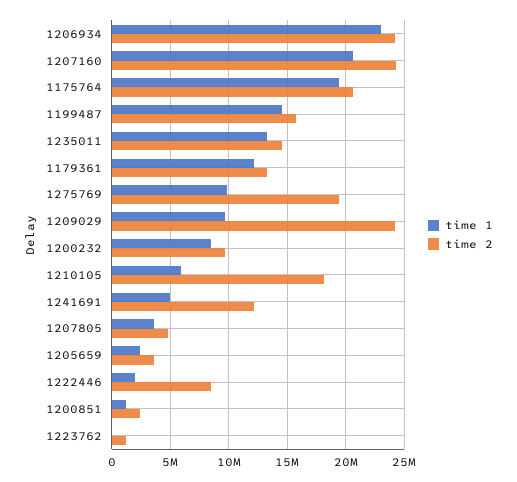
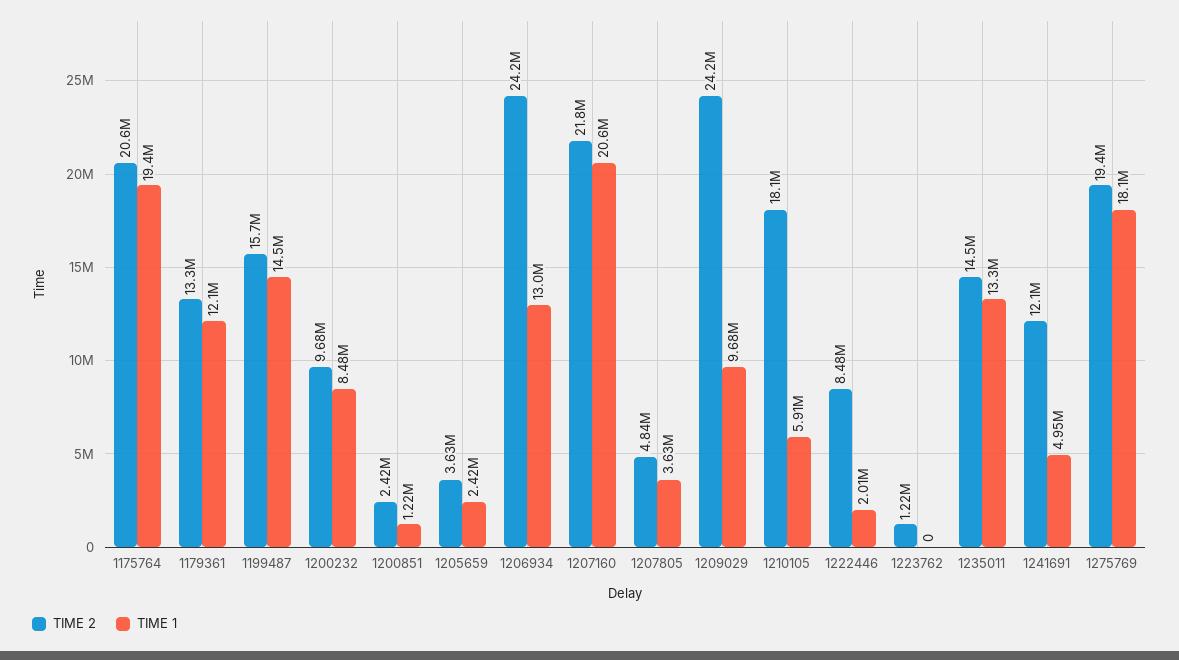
time 1, 1206934: 23000000 -> 13000000
time 2, 1207160: 24000000 -> 21800000
time 1, 1275769: 10000000 -> 18100000

